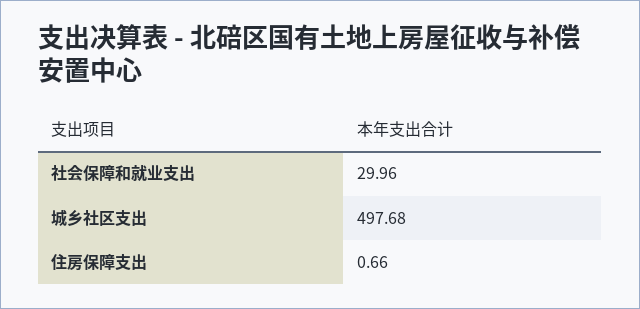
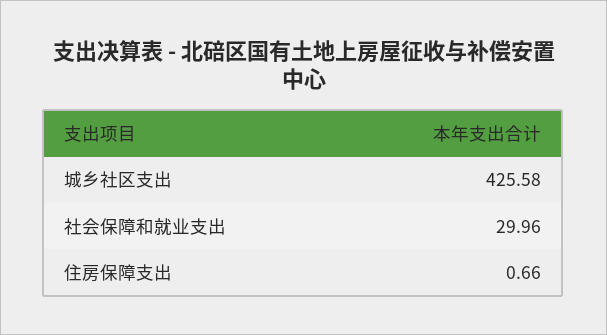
城乡社区支出: 497.68 -> 425.58

